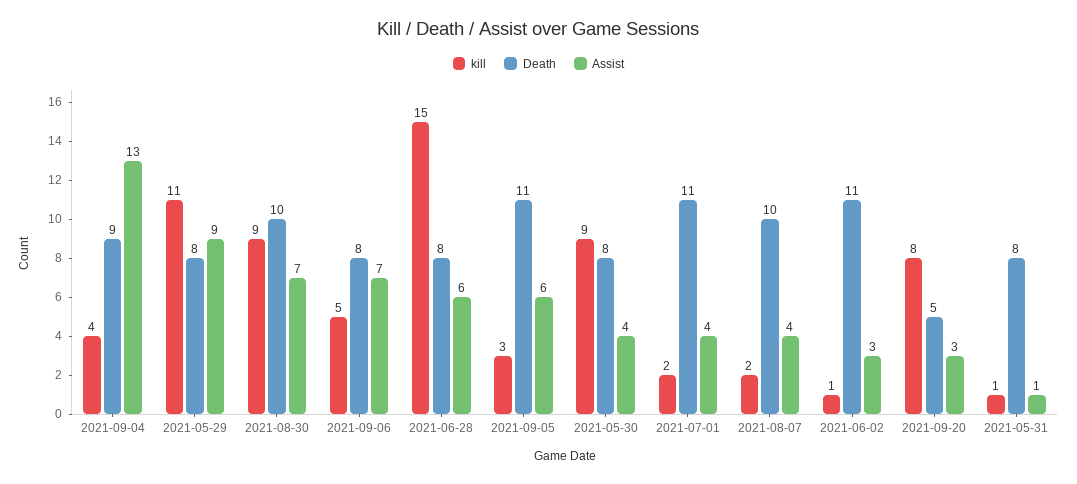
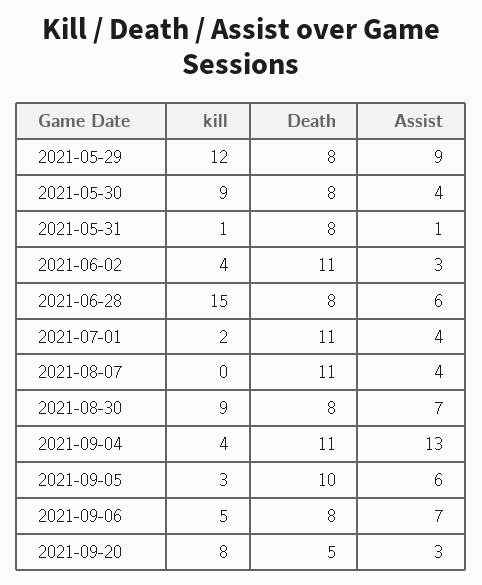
Death, 2021-09-04: 9 -> 11
kill, 2021-05-29: 11 -> 12
Death, 2021-08-30: 10 -> 8
Death, 2021-09-05: 11 -> 10
kill, 2021-08-07: 2 -> 0
Death, 2021-08-07: 10 -> 11
kill, 2021-06-02: 1 -> 4

